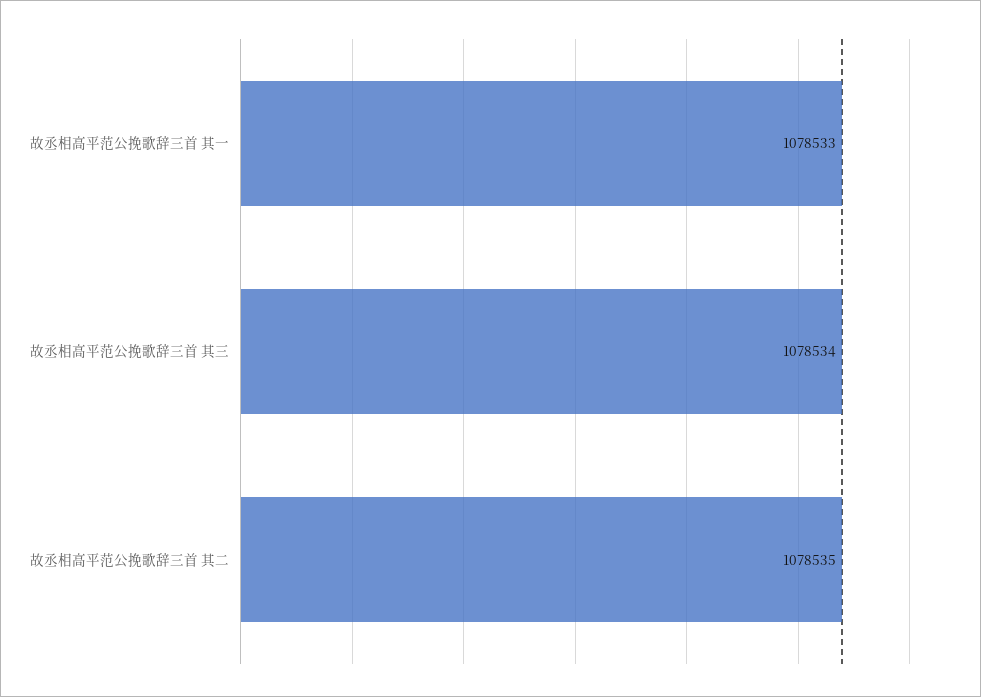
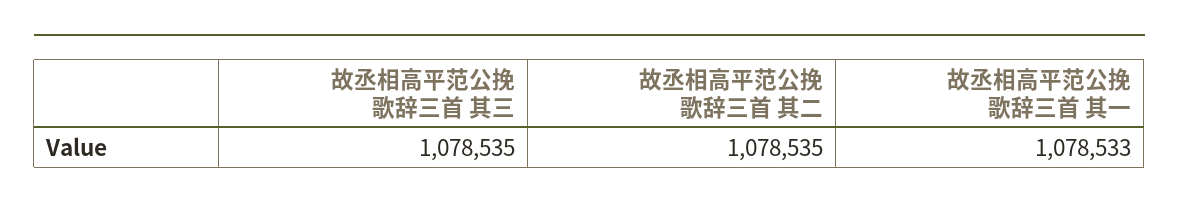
故丞相高平范公挽歌辞三首 其三: 1078534 -> 1078535

